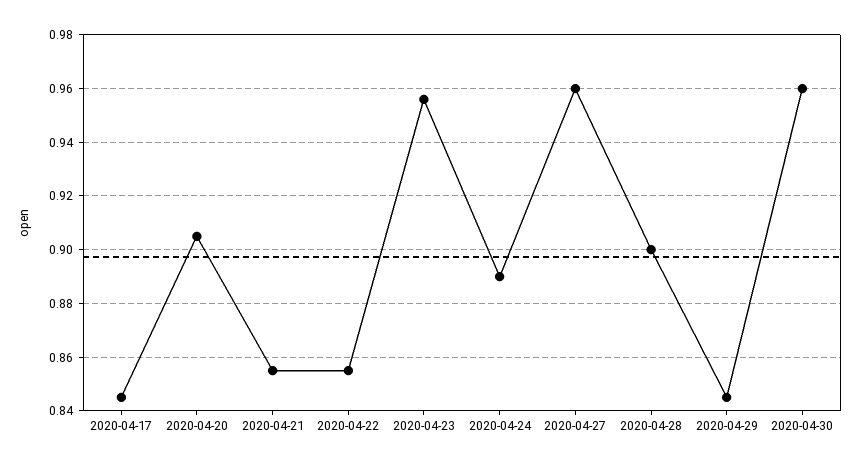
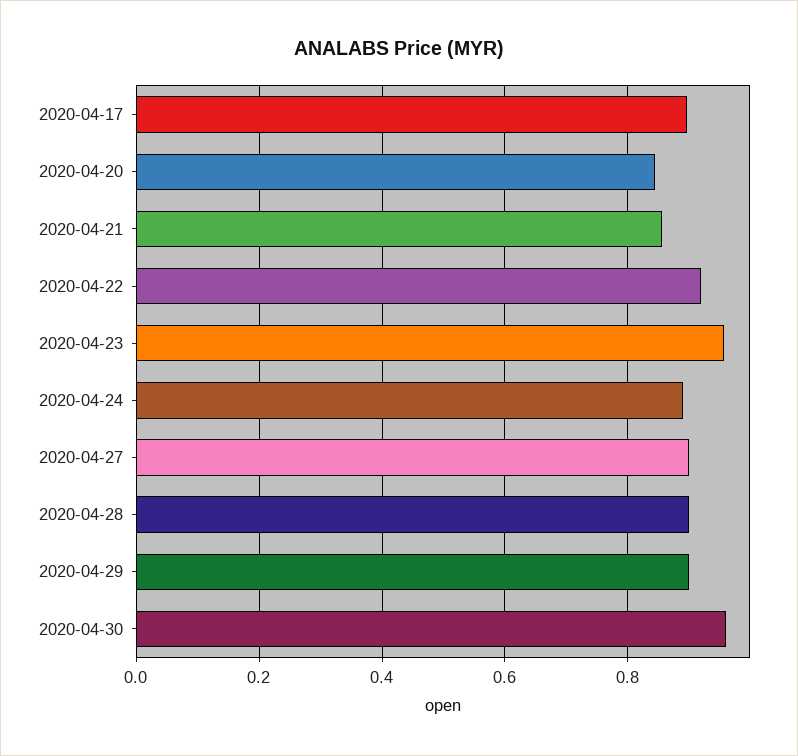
2020-04-17: 0.845 -> 0.9
2020-04-20: 0.905 -> 0.84
2020-04-22: 0.855 -> 0.92
2020-04-27: 0.96 -> 0.9
2020-04-29: 0.845 -> 0.9

